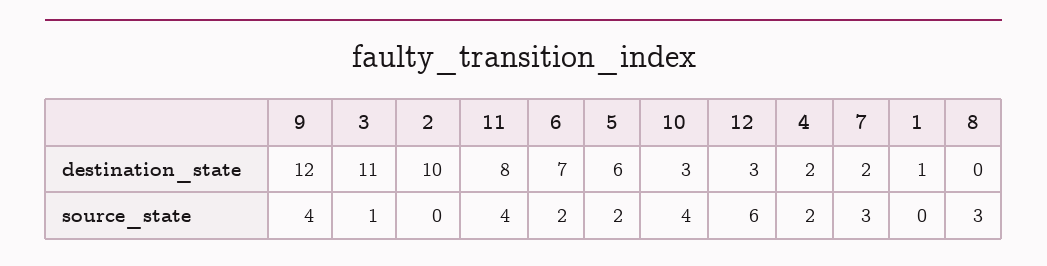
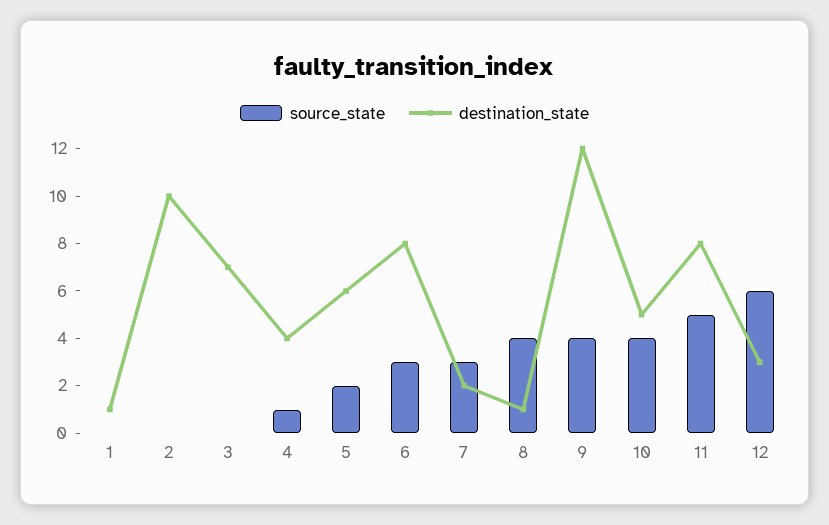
destination_state, 3: 11 -> 7
destination_state, 6: 7 -> 8
destination_state, 10: 3 -> 5
destination_state, 4: 2 -> 4
destination_state, 8: 0 -> 1
source_state, 3: 1 -> 0
source_state, 11: 4 -> 5
source_state, 6: 2 -> 3
source_state, 4: 2 -> 1
source_state, 8: 3 -> 4

